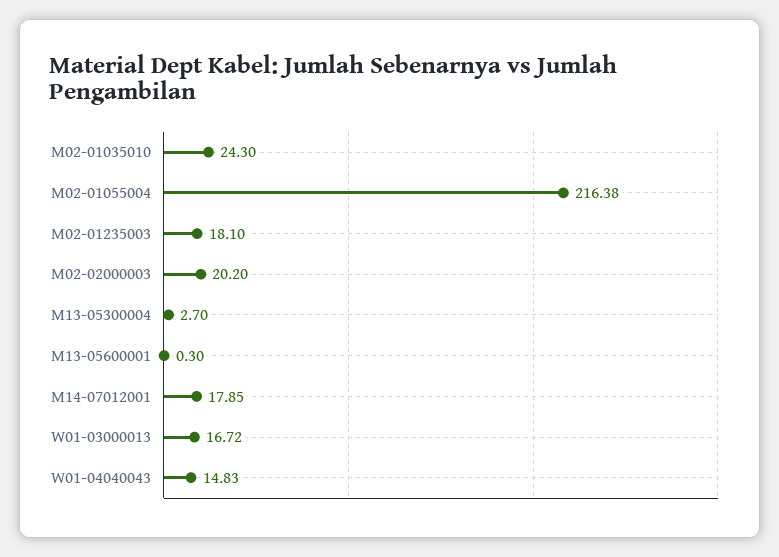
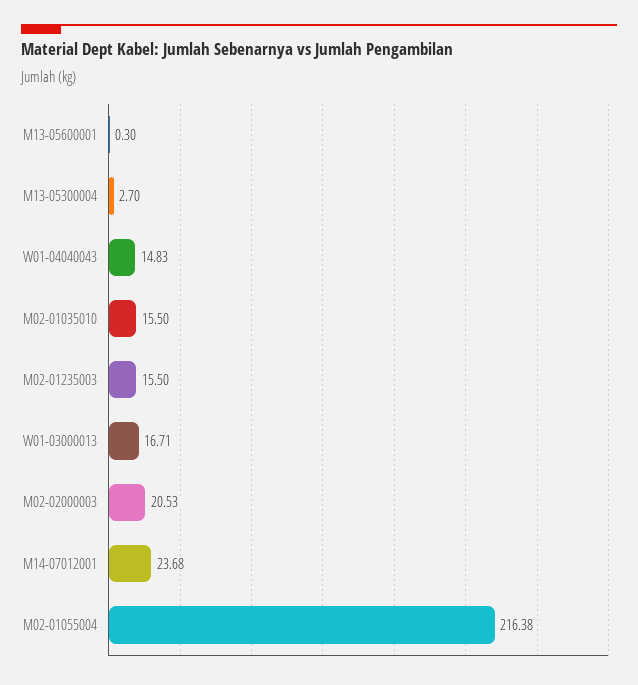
M02-01035010: 24.3 -> 15.5
M02-01235003: 18.1 -> 15.5
M02-02000003: 20.2 -> 20.53
M14-07012001: 17.85 -> 23.68
W01-03000013: 16.72 -> 16.71

